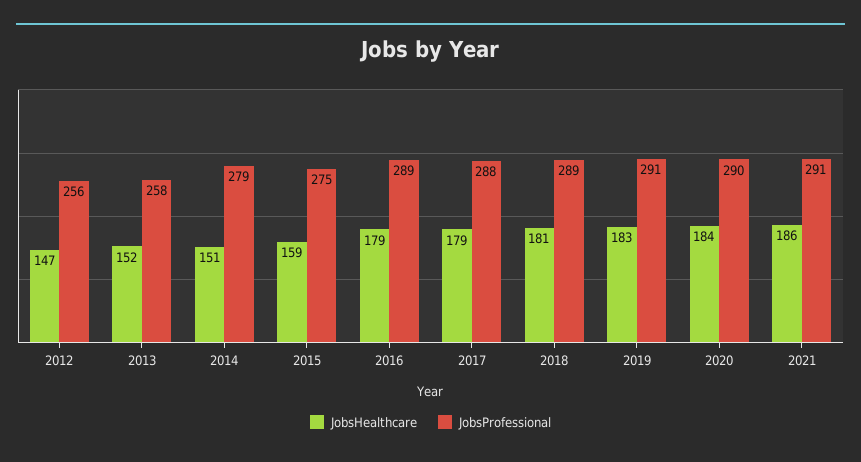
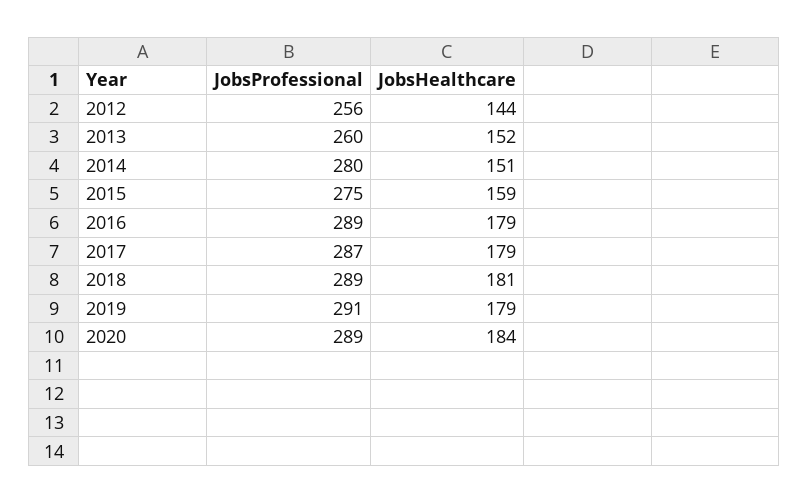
JobsHealthcare, 2012: 147 -> 144
JobsProfessional, 2013: 258 -> 260
JobsProfessional, 2014: 279 -> 280
JobsProfessional, 2017: 288 -> 287
JobsHealthcare, 2019: 183 -> 179
JobsProfessional, 2020: 290 -> 289
JobsHealthcare, 2021: 186 -> none
JobsProfessional, 2021: 291 -> none

